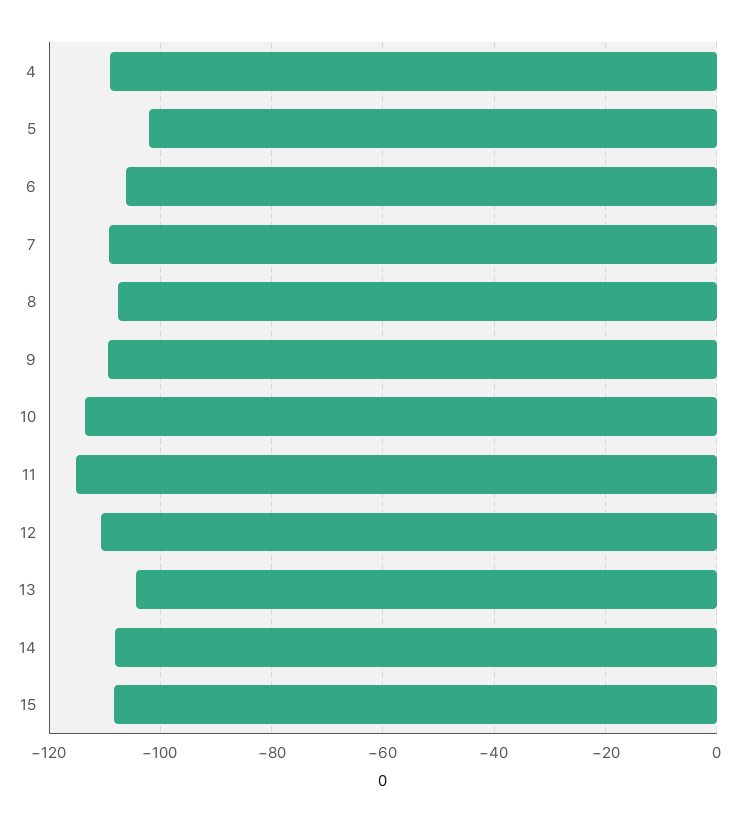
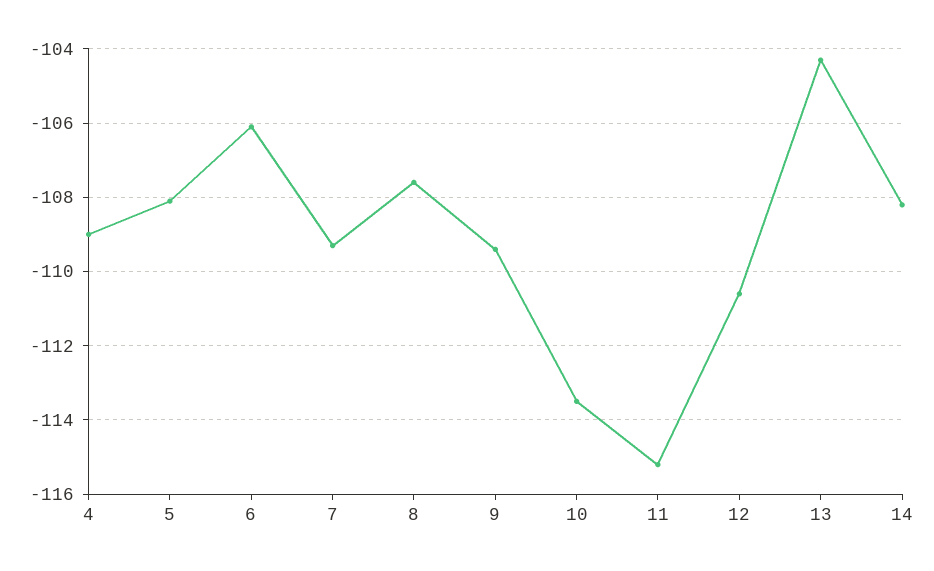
5: -102 -> -108
15: -108 -> none

